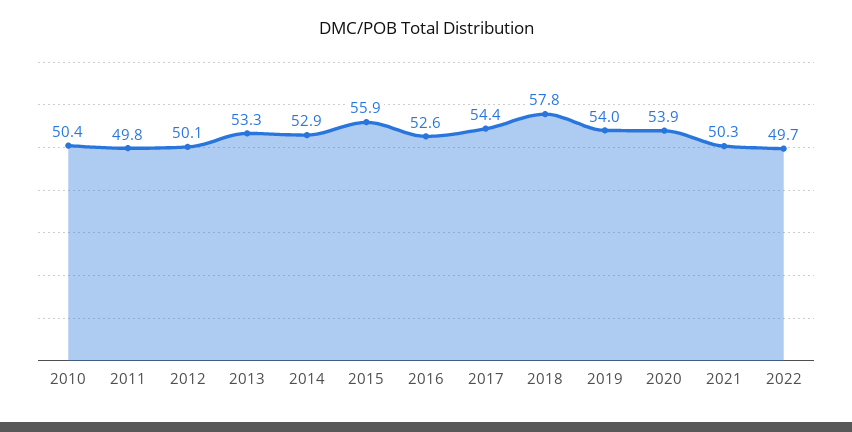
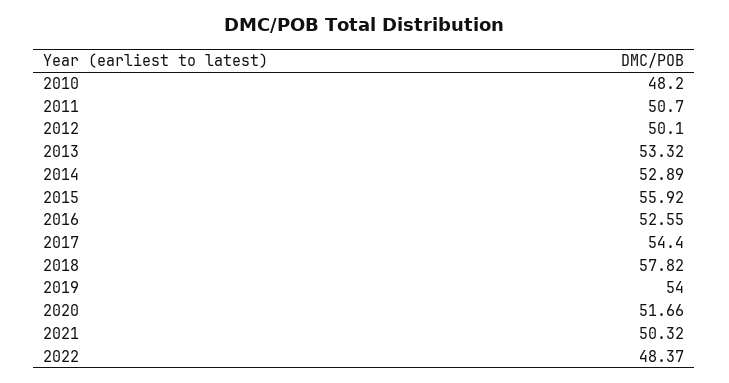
2010: 50.4 -> 48.2
2011: 49.8 -> 50.7
2020: 53.9 -> 51.66
2022: 49.7 -> 48.37

